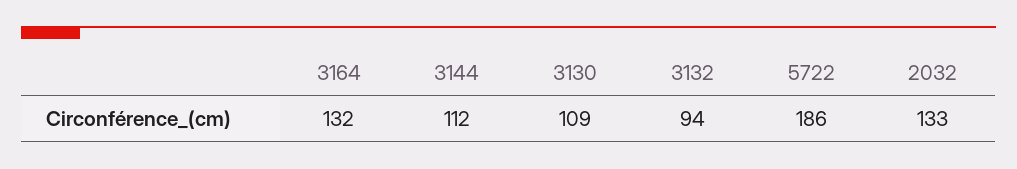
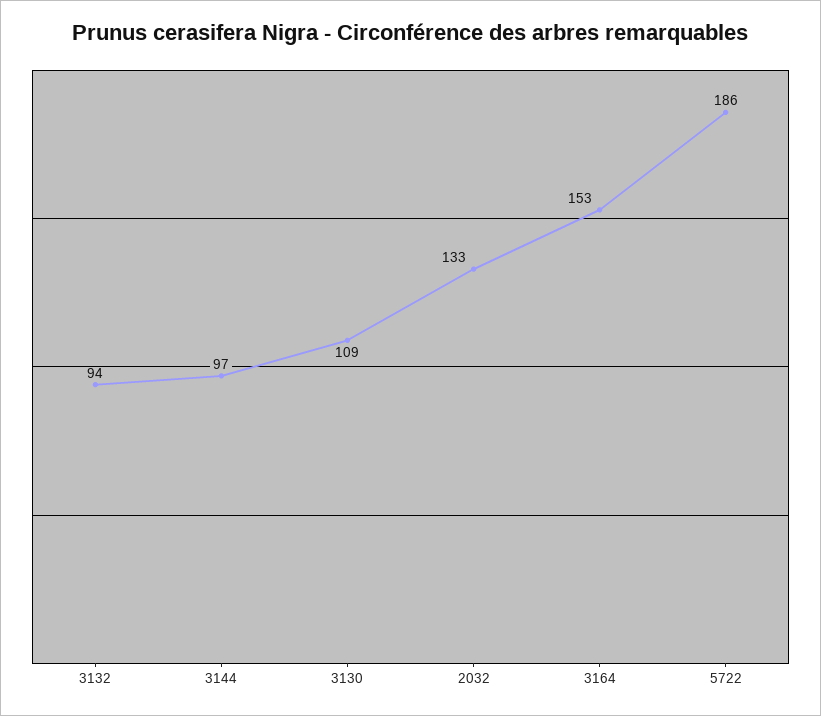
3164: 132 -> 153
3144: 112 -> 97

